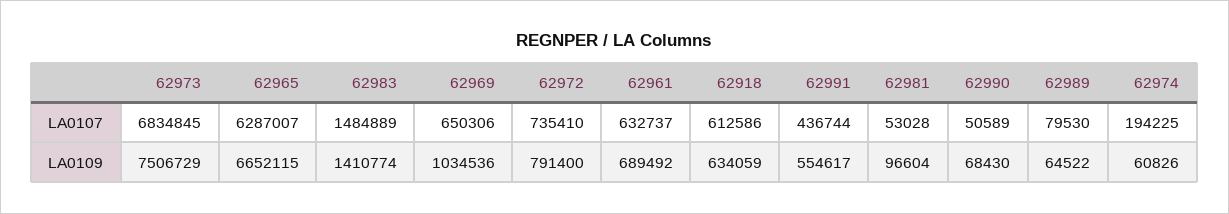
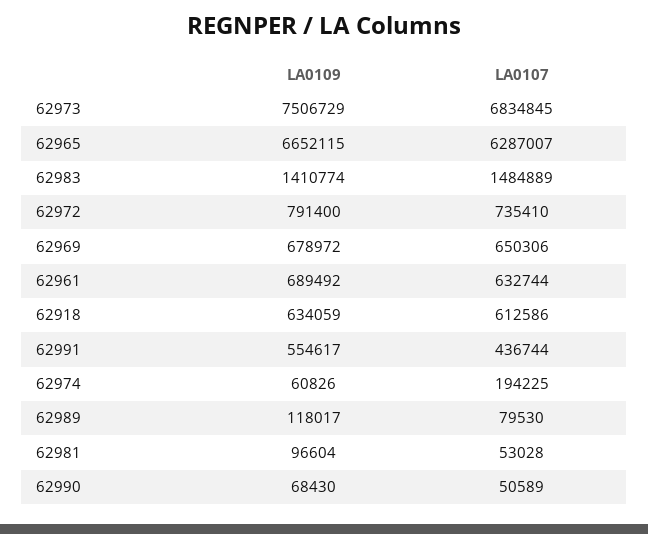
62961, LA0107: 632737 -> 632744
62969, LA0109: 1034536 -> 678972
62989, LA0109: 64522 -> 118017

